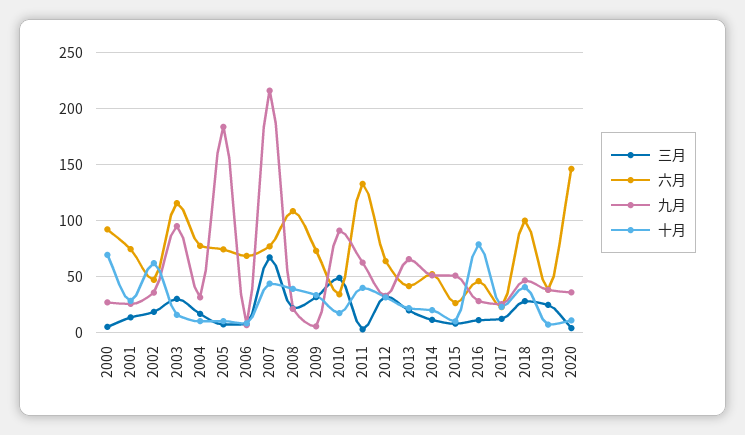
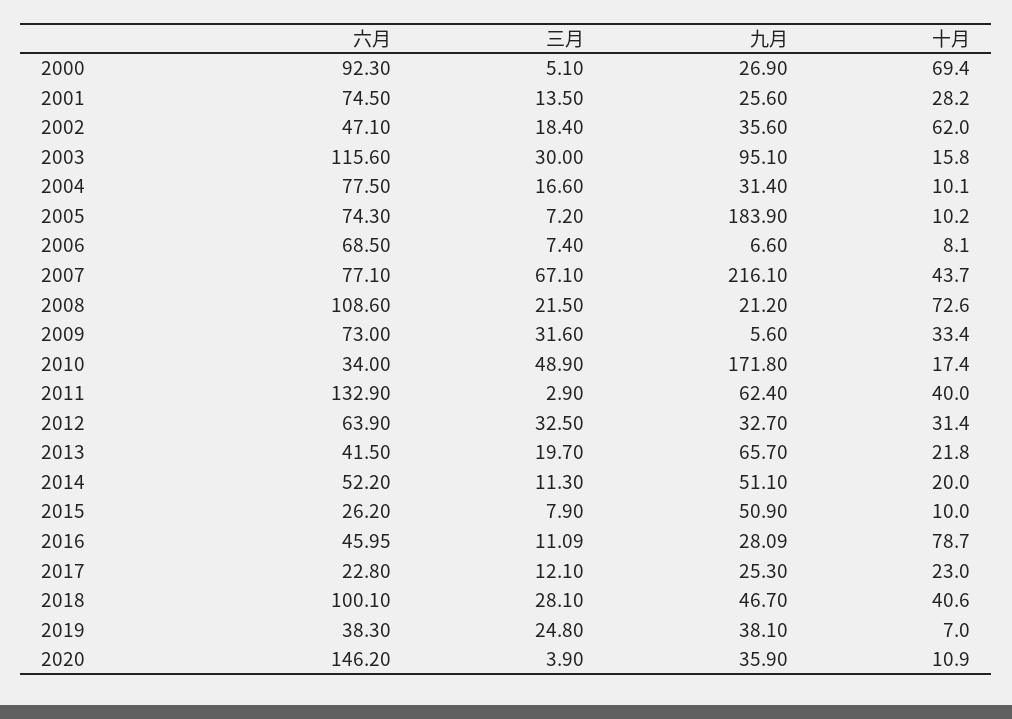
十月, 2008: 40 -> 72.6
九月, 2010: 90 -> 171.8

